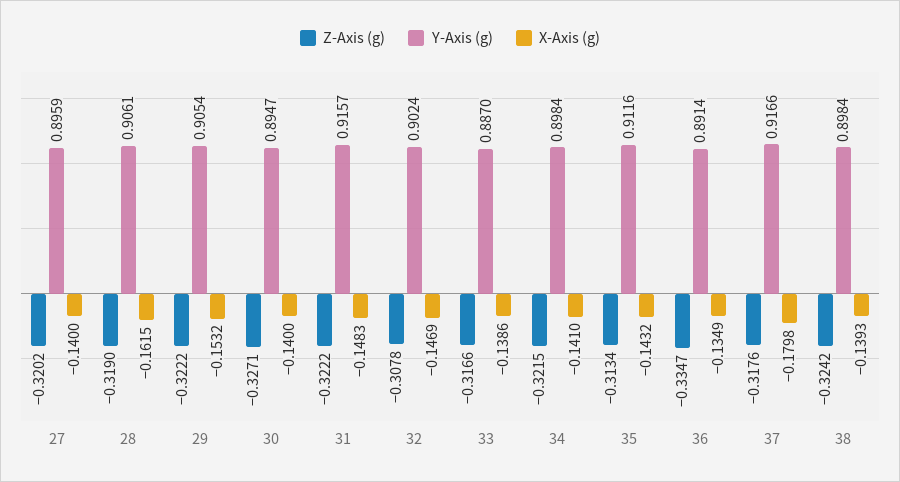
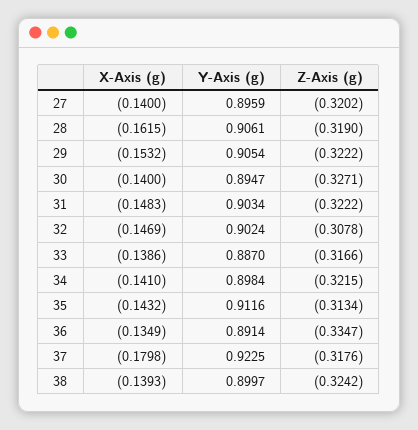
Y-Axis (g), 31: 0.9157 -> 0.9034
Y-Axis (g), 37: 0.9166 -> 0.9225
Y-Axis (g), 38: 0.8984 -> 0.8997

